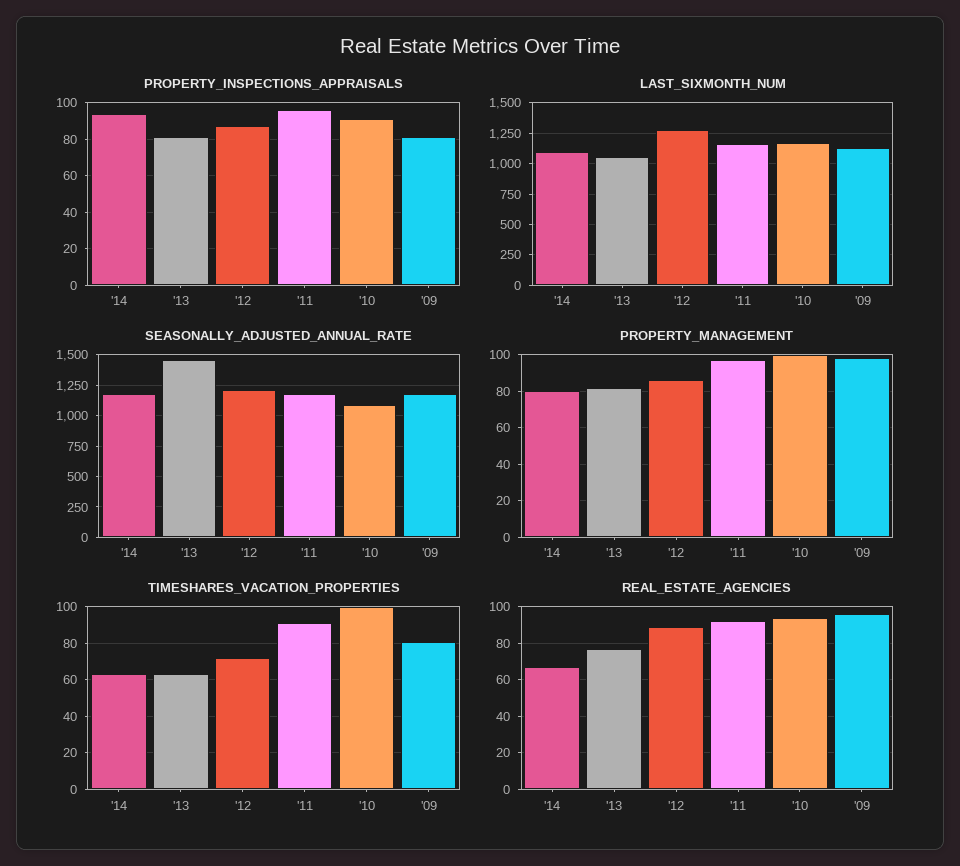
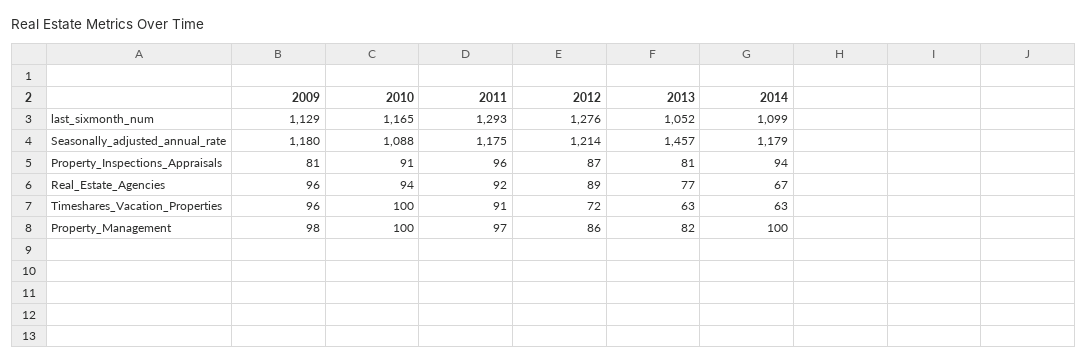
LAST_SIXMONTH_NUM, '11: 1150 -> 1293
PROPERTY_MANAGEMENT, '14: 80 -> 100
TIMESHARES_VACATION_PROPERTIES, '09: 80 -> 96

